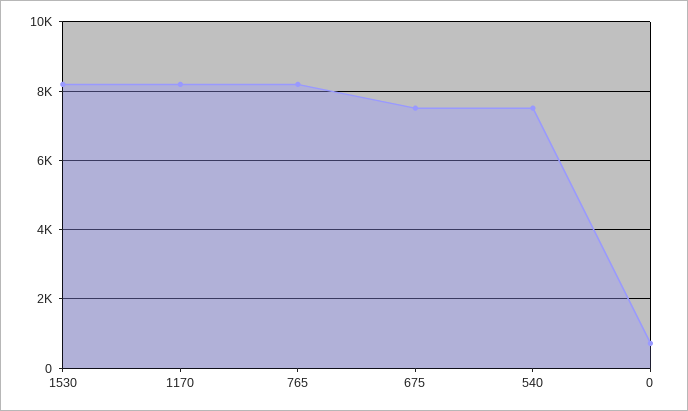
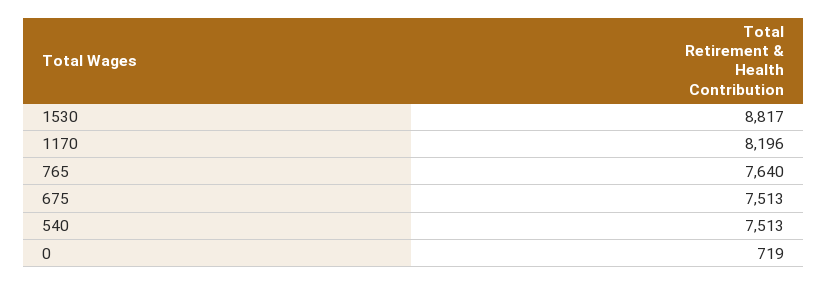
1530: 8200 -> 8817
765: 8200 -> 7640

